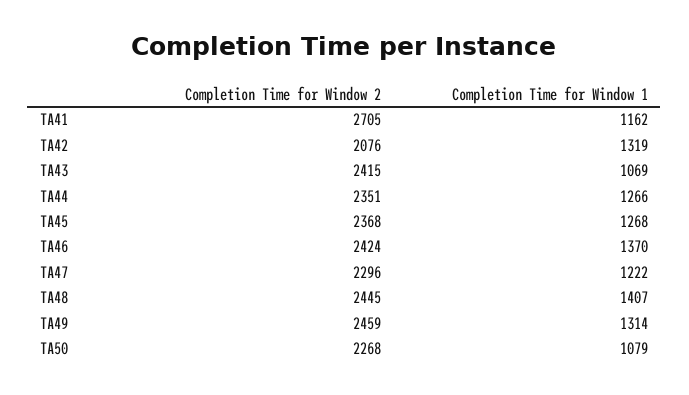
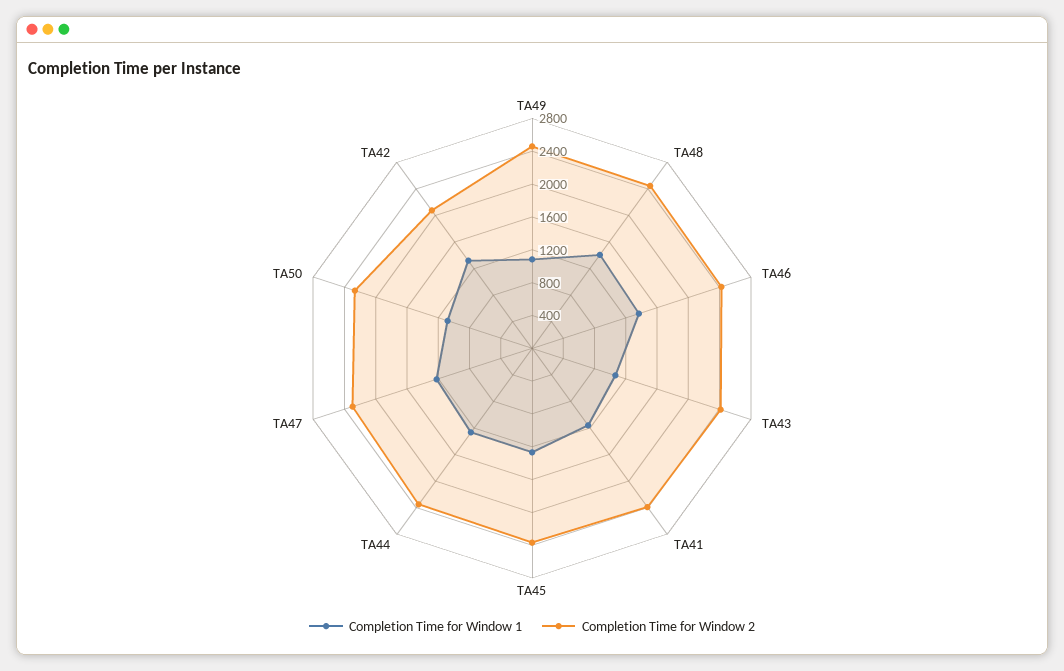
Completion Time for Window 2, TA41: 2705 -> 2400
Completion Time for Window 1, TA49: 1314 -> 1100

